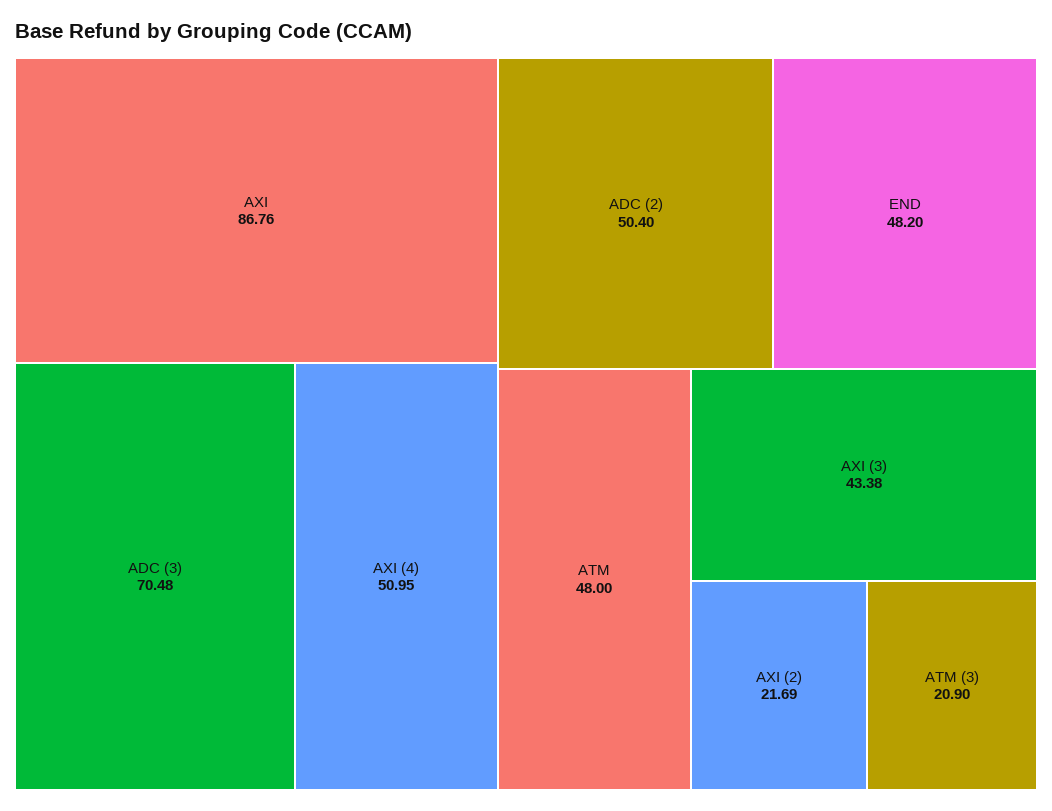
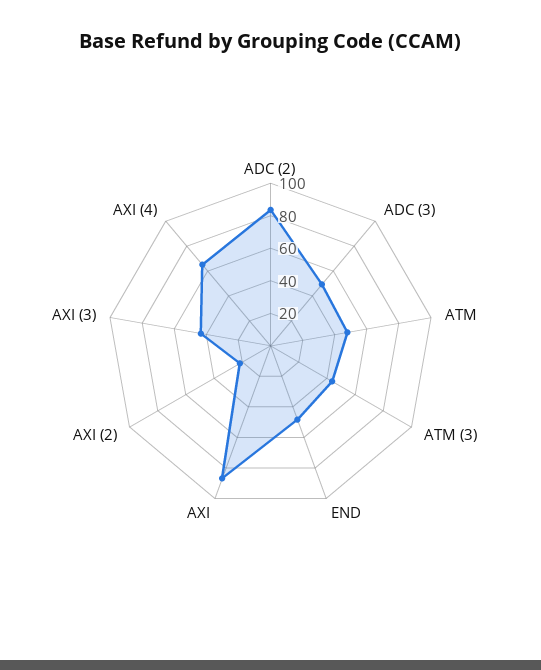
ADC (3): 70.48 -> 50
AXI (4): 50.95 -> 65
ADC (2): 50.4 -> 85
ATM (3): 20.9 -> 45

